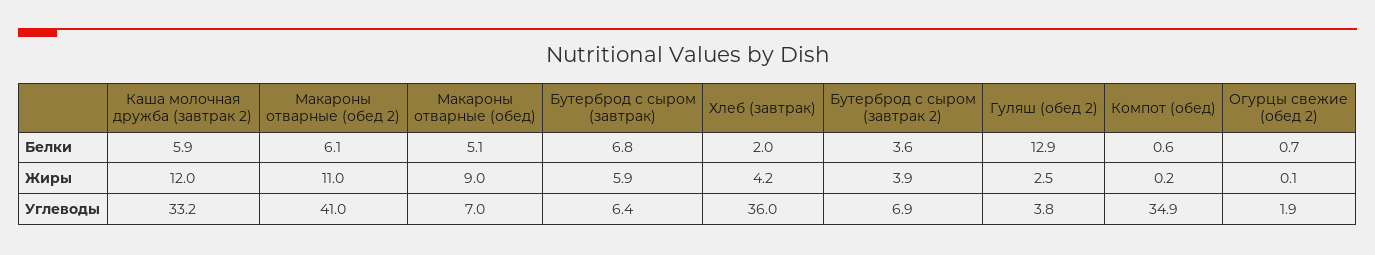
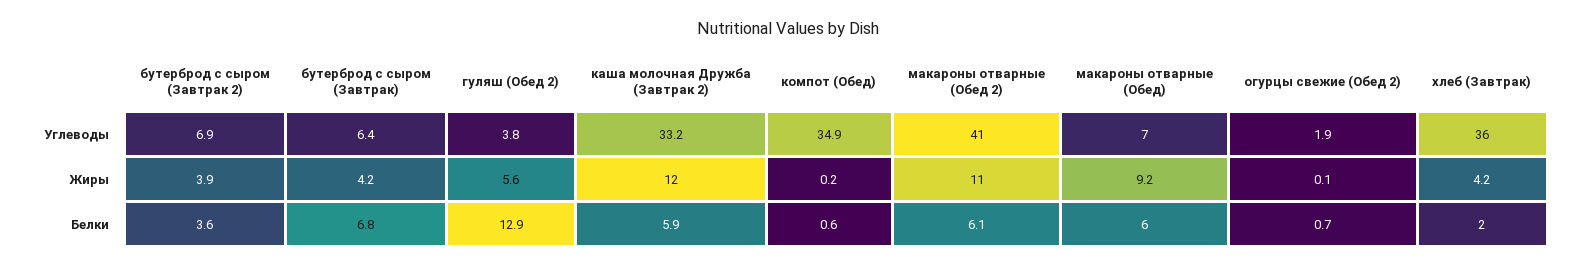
Макароны отварные (обед), Белки: 5.1 -> 6
Макароны отварные (обед), Жиры: 9 -> 9.2
Бутерброд с сыром (завтрак), Жиры: 5.9 -> 4.2
Гуляш (обед 2), Жиры: 2.5 -> 5.6

